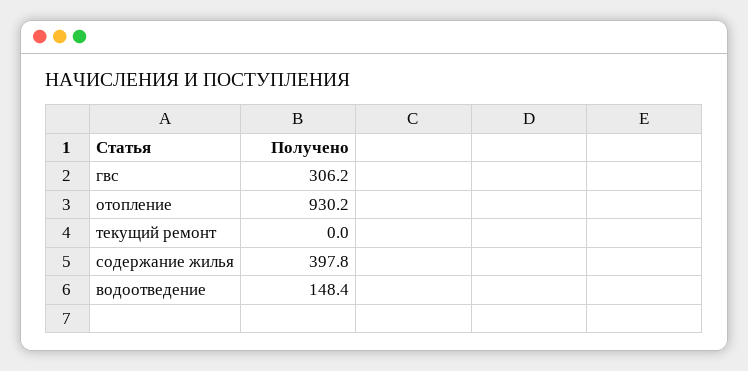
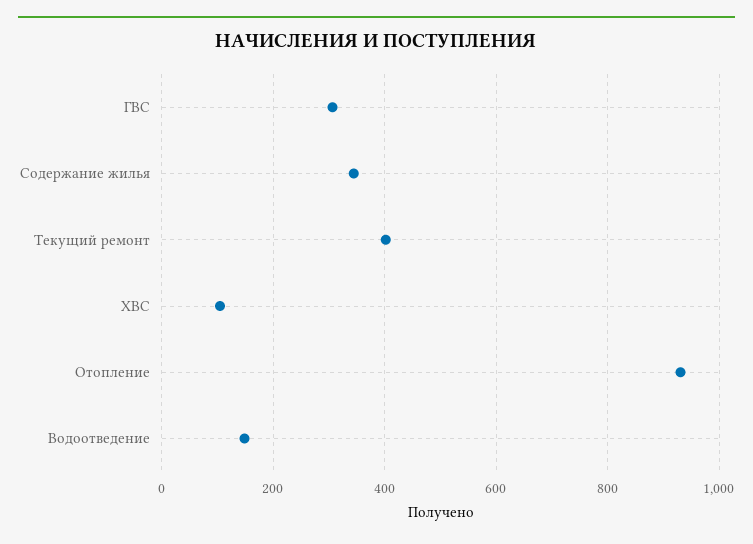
текущий ремонт: 0 -> 400
содержание жилья: 397.8 -> 340
ХВС: none -> 100

